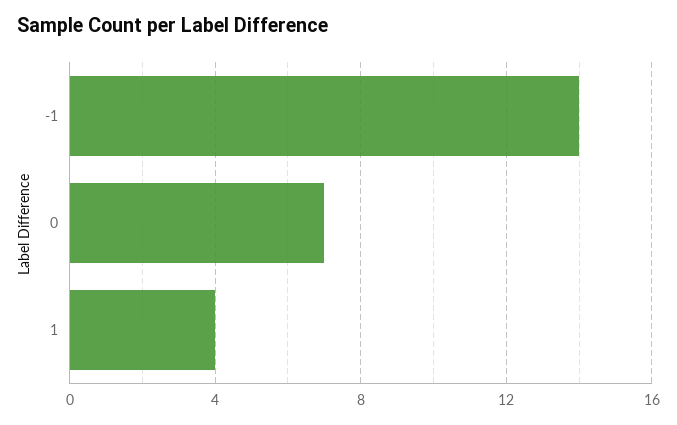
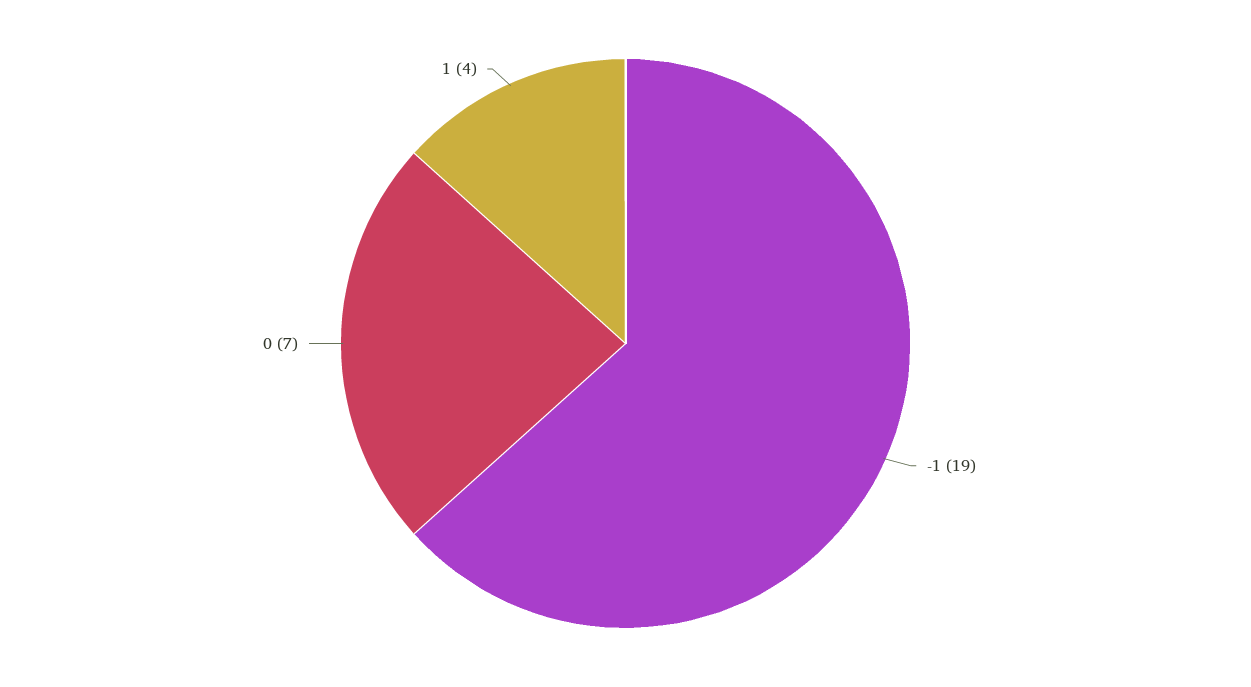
-1: 14 -> 19

